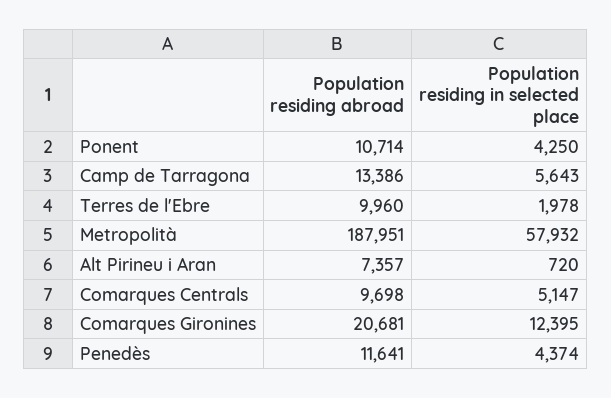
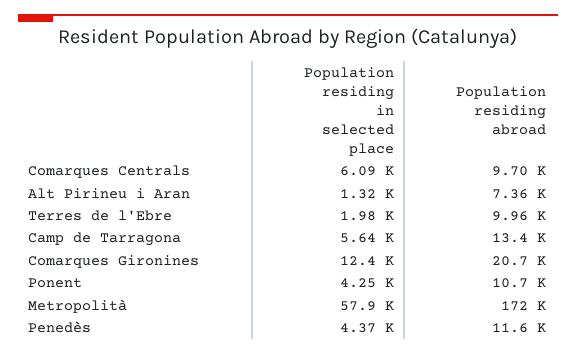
Population residing abroad, Metropolità: 187951 -> 172000
Population residing in selected place, Alt Pirineu i Aran: 720 -> 1320
Population residing in selected place, Comarques Centrals: 5147 -> 6090

